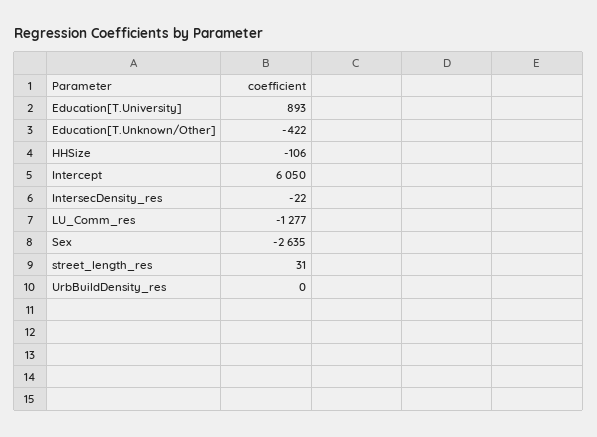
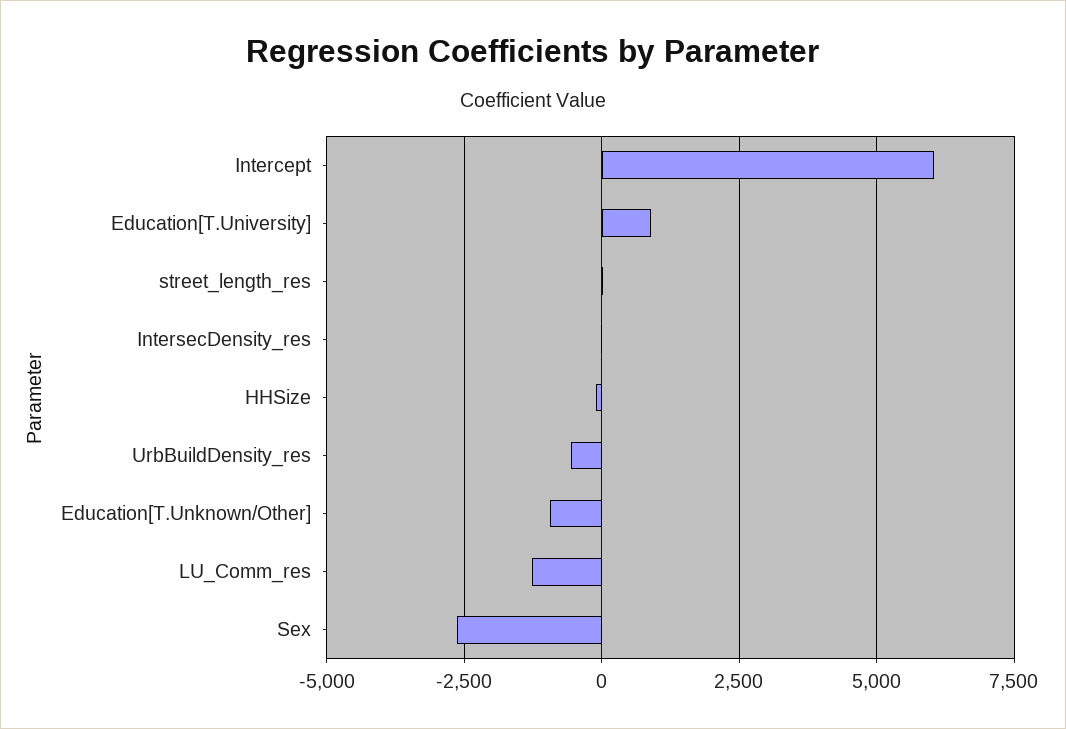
Education[T.Unknown/Other]: -422 -> -1000
UrbBuildDensity_res: 0 -> -500

